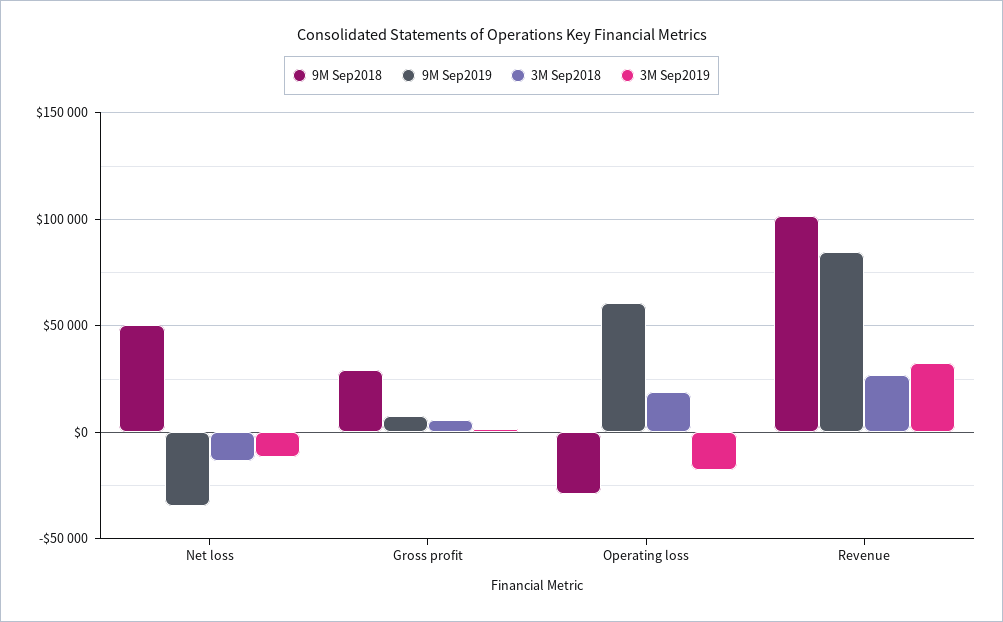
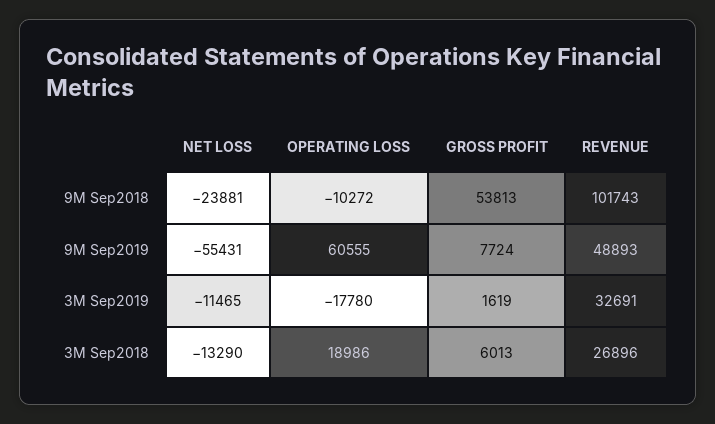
9M Sep2018, Net loss: 50000 -> -23881
9M Sep2019, Net loss: -35000 -> -55431
9M Sep2018, Gross profit: 30000 -> 53813
9M Sep2018, Operating loss: -30000 -> -10272
9M Sep2019, Revenue: 85000 -> 48893

